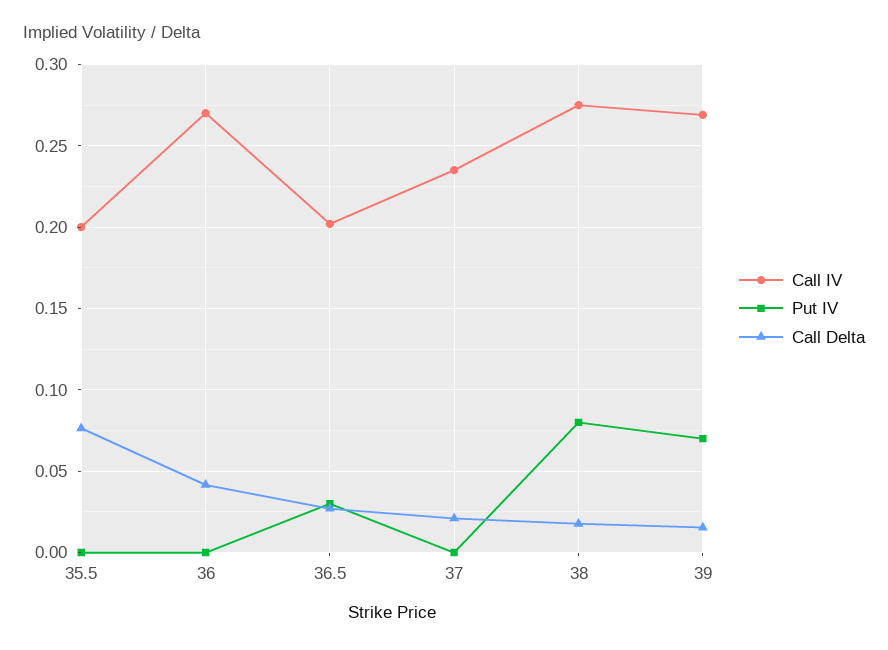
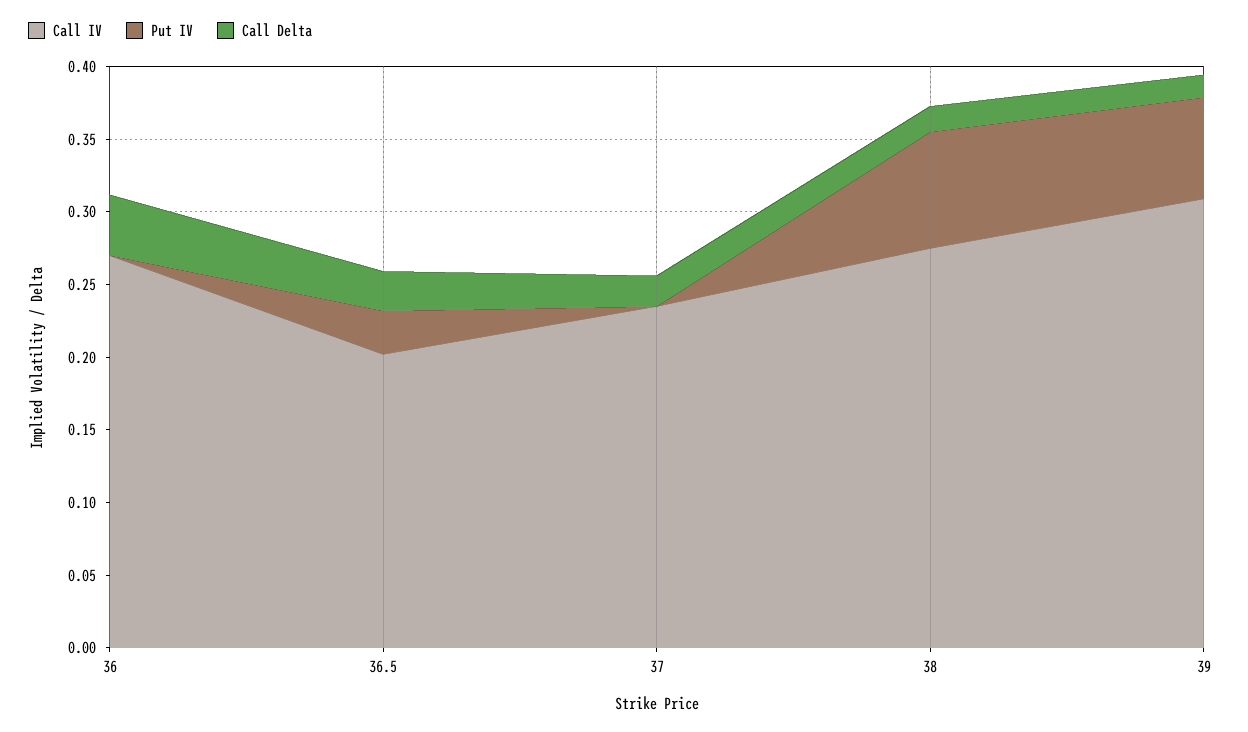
Call IV, 35.5: 0.2 -> none
Put IV, 35.5: 0 -> none
Call Delta, 35.5: 0.075 -> none
Call IV, 39: 0.27 -> 0.31

